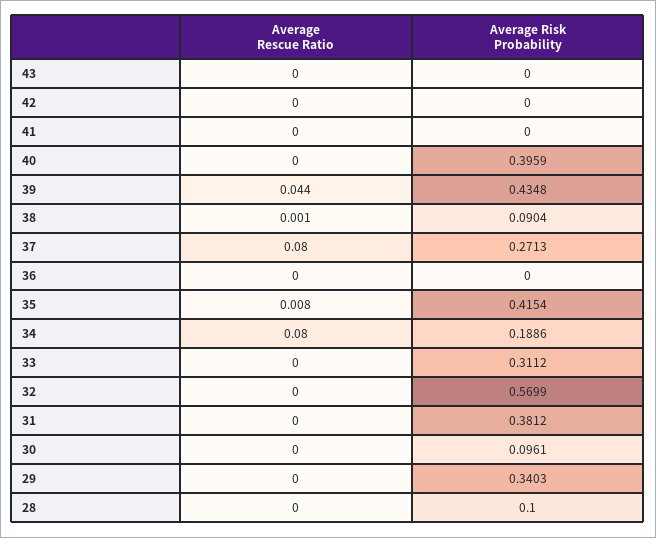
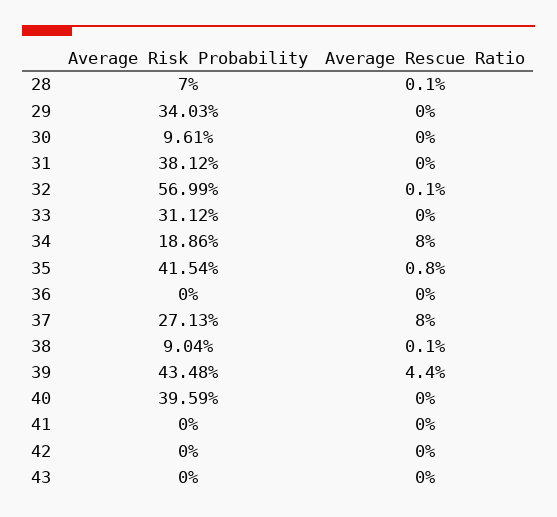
Average Rescue Ratio, 32: 0 -> 0.001
Average Rescue Ratio, 28: 0 -> 0.001
Average Risk Probability, 28: 0.1 -> 0.07

